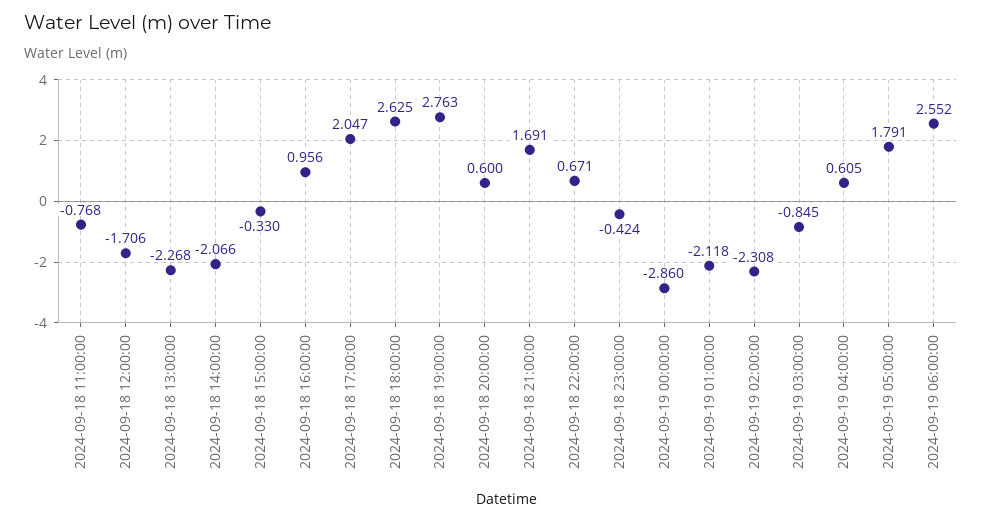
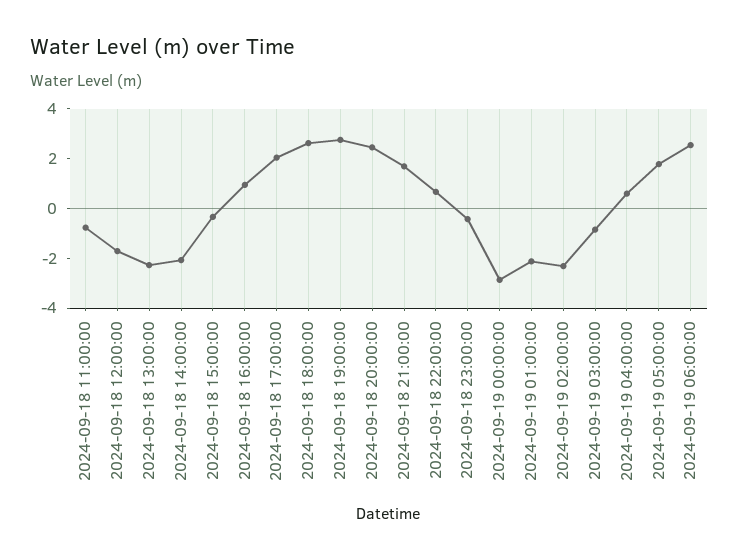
2024-09-18 20:00:00: 0.6 -> 2.5

